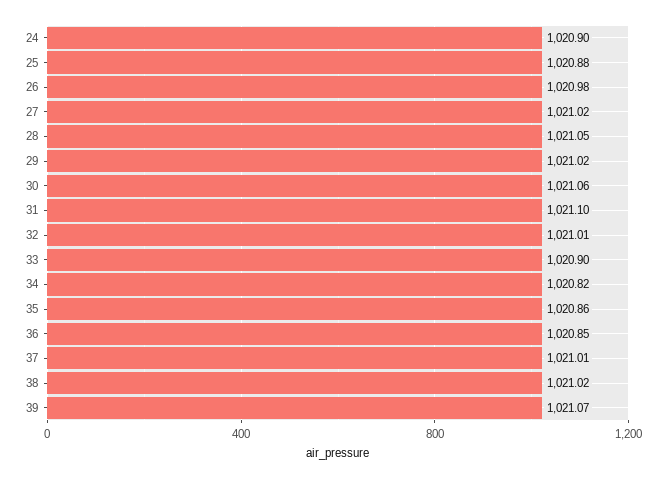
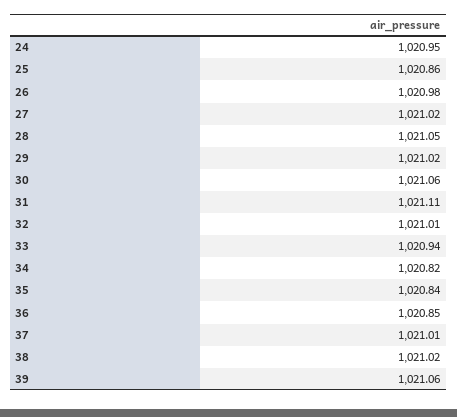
24: 1020.9 -> 1020.95
25: 1020.88 -> 1020.86
31: 1021.1 -> 1021.11
33: 1020.9 -> 1020.94
35: 1020.86 -> 1020.84
39: 1021.07 -> 1021.06

